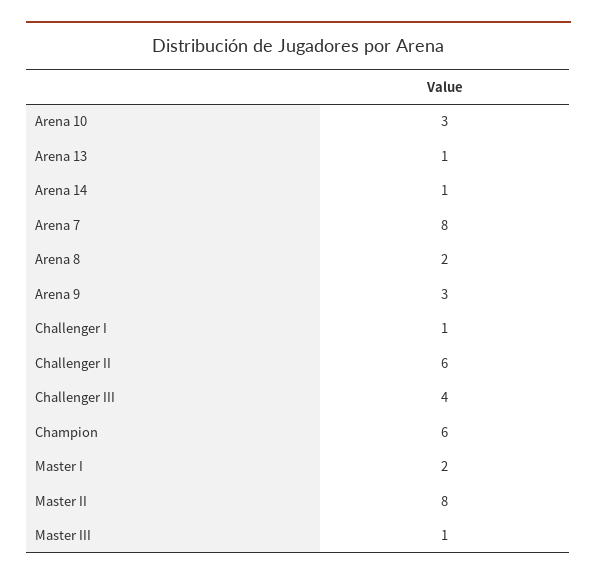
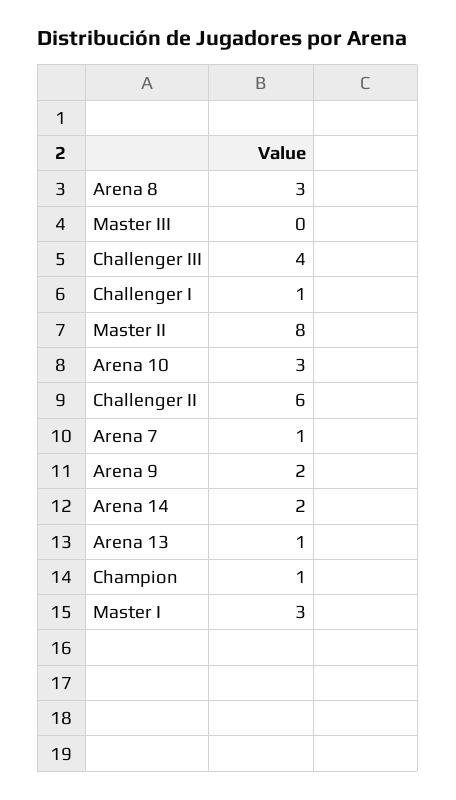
Arena 14: 1 -> 2
Arena 7: 8 -> 1
Arena 8: 2 -> 3
Arena 9: 3 -> 2
Champion: 6 -> 1
Master I: 2 -> 3
Master III: 1 -> 0

